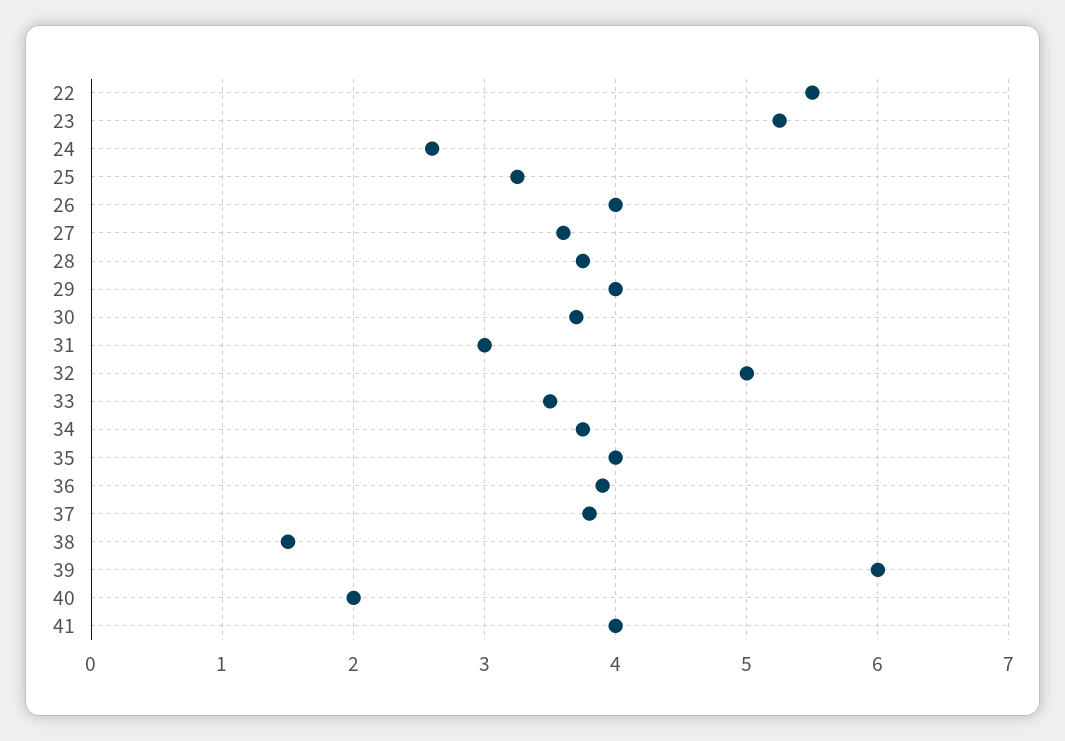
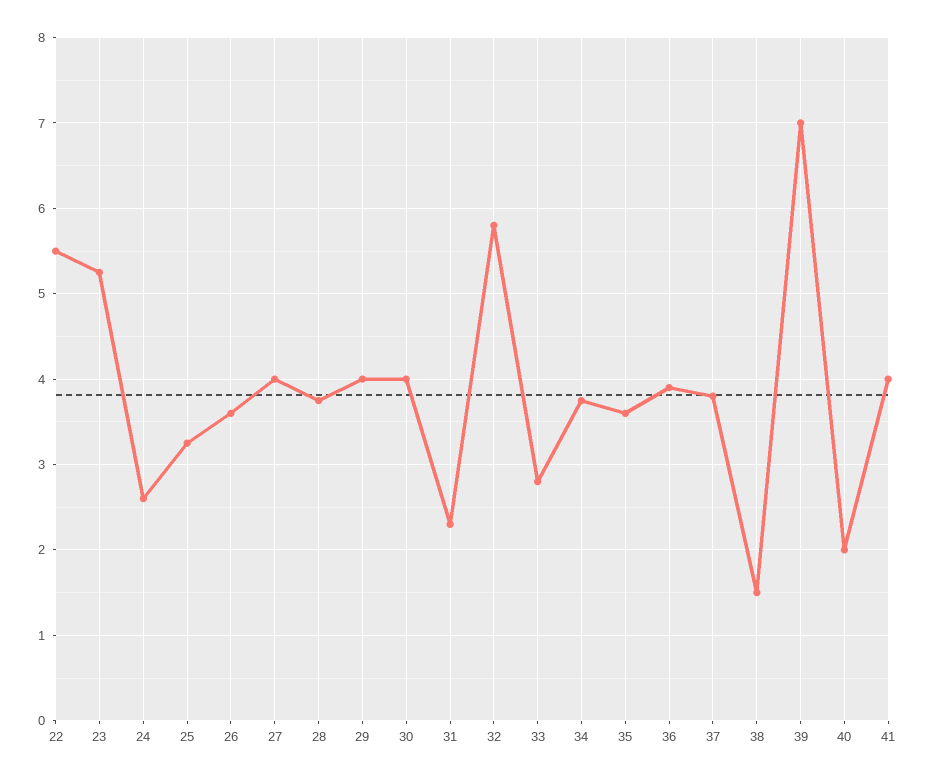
26: 4 -> 3.6
27: 3.6 -> 4
30: 3.7 -> 4
31: 3 -> 2.3
32: 5 -> 5.8
33: 3.5 -> 2.8
35: 4 -> 3.6
39: 6 -> 7

